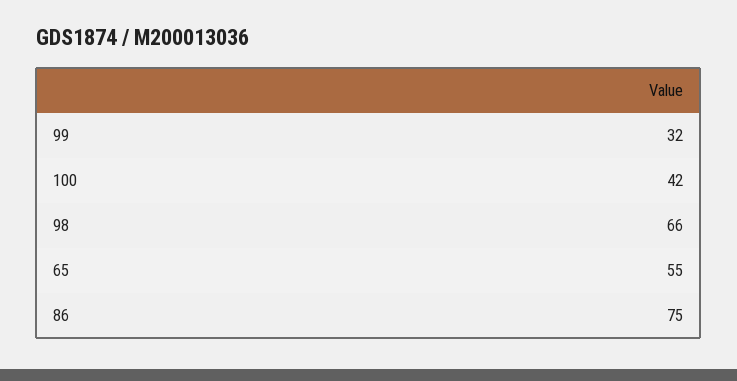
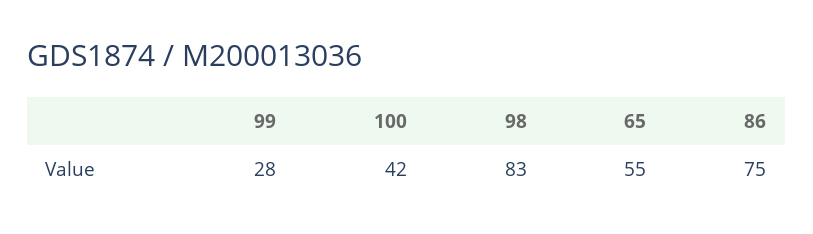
99: 32 -> 28
98: 66 -> 83

